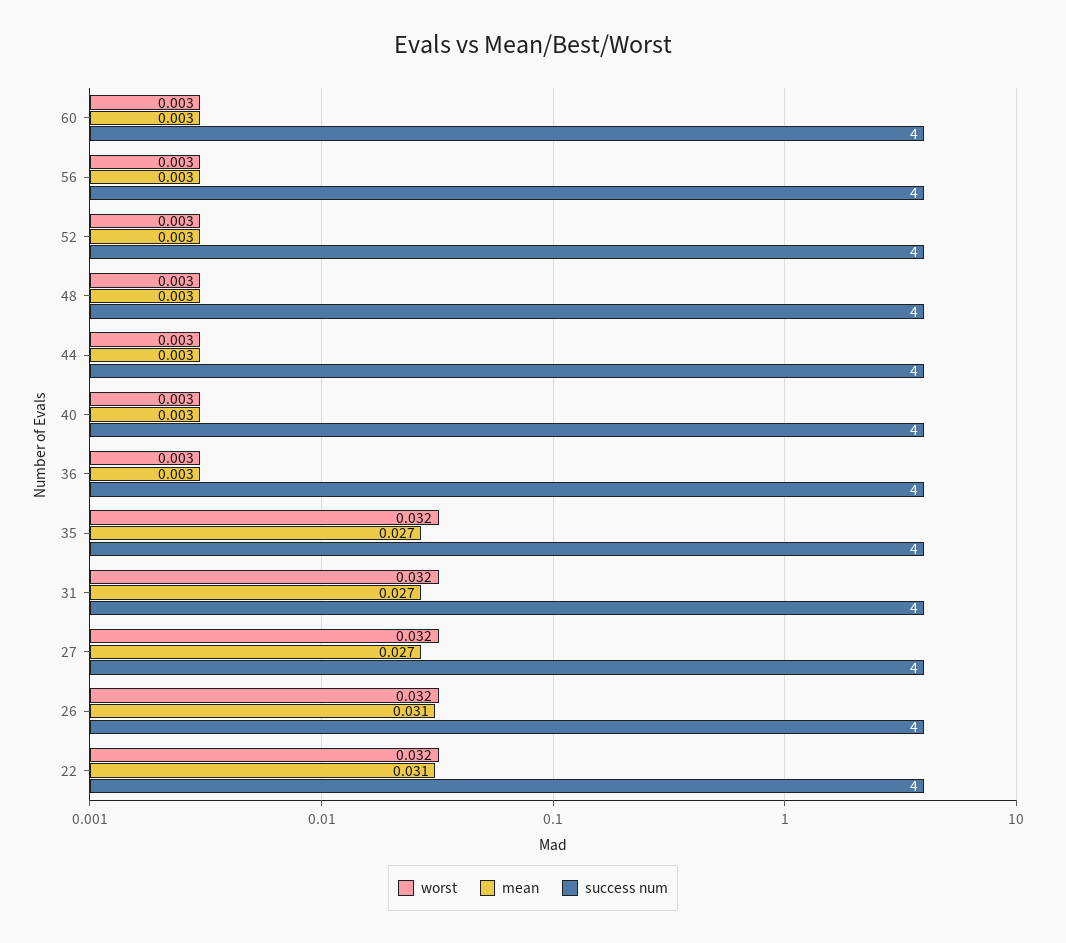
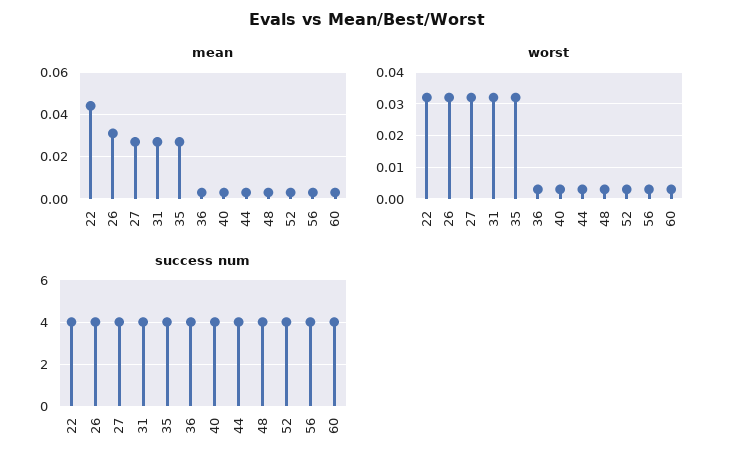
mean, 22: 0.031 -> 0.045

